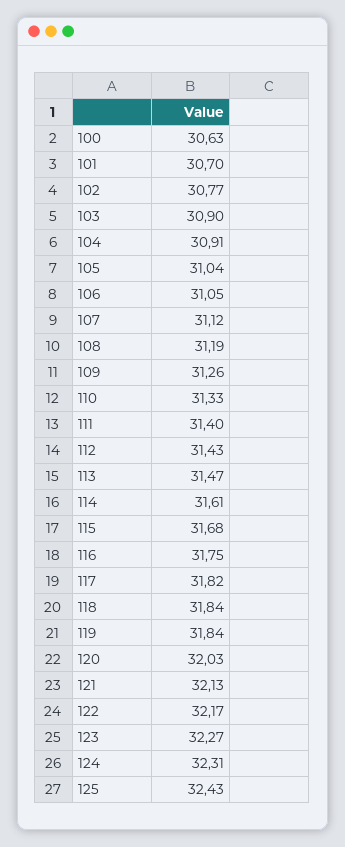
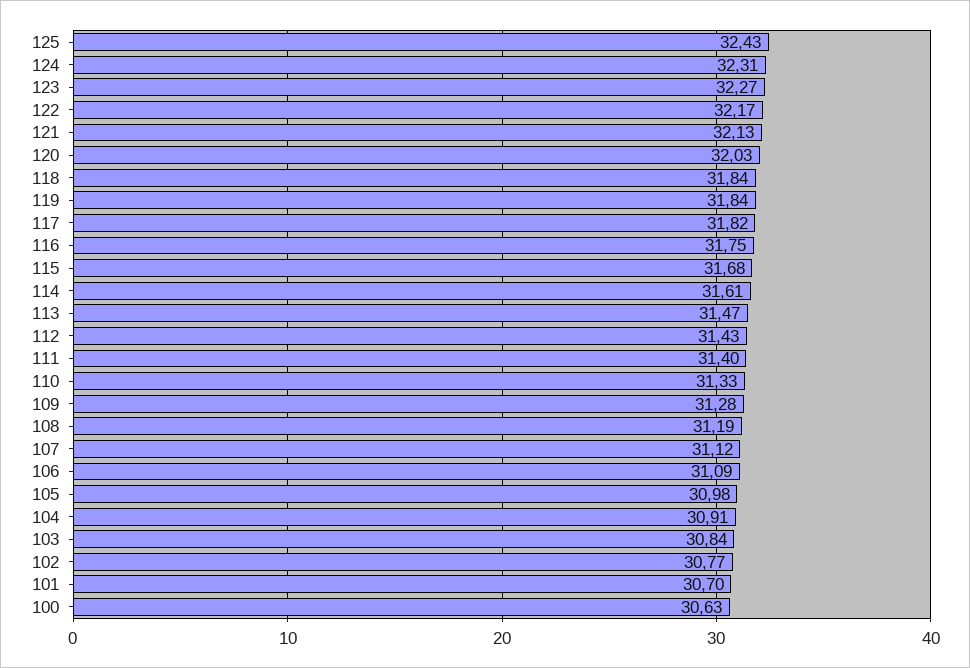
103: 30.9 -> 30.84
105: 31.04 -> 30.98
106: 31.05 -> 31.09
109: 31.26 -> 31.28

